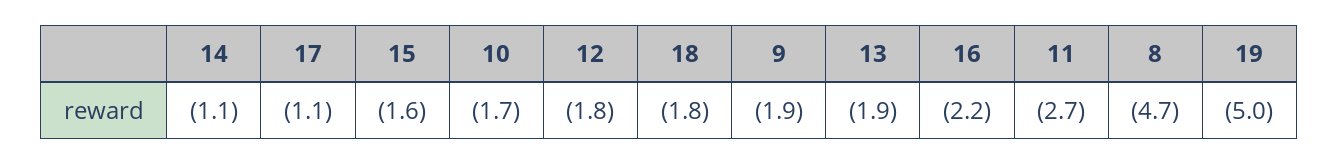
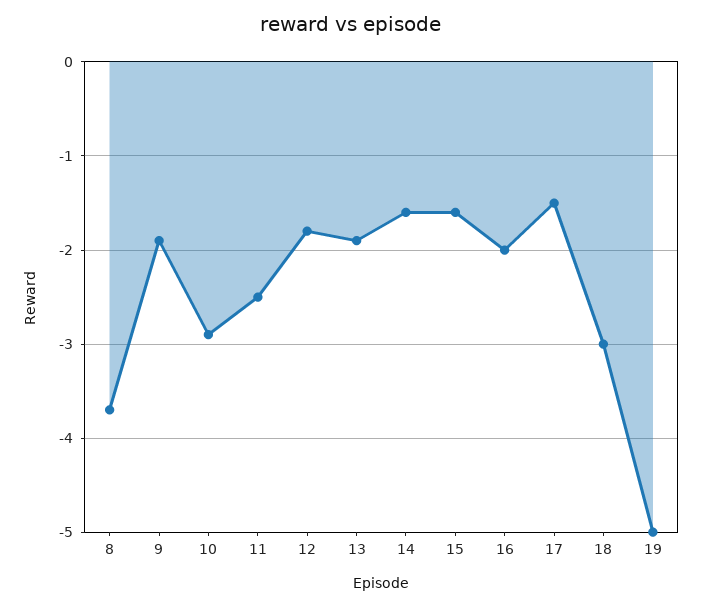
14: -1.1 -> -1.6
17: -1.1 -> -1.5
10: -1.7 -> -2.9
18: -1.8 -> -3
16: -2.2 -> -2
11: -2.7 -> -2.5
8: -4.7 -> -3.7

